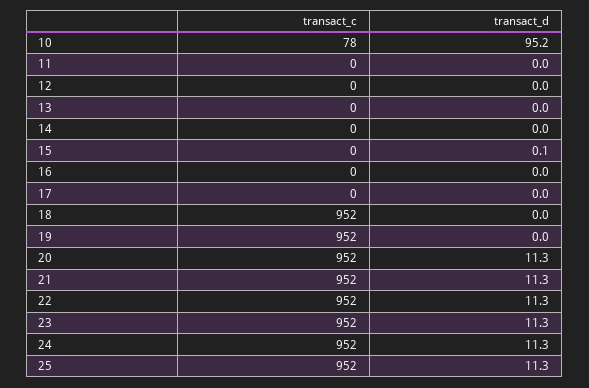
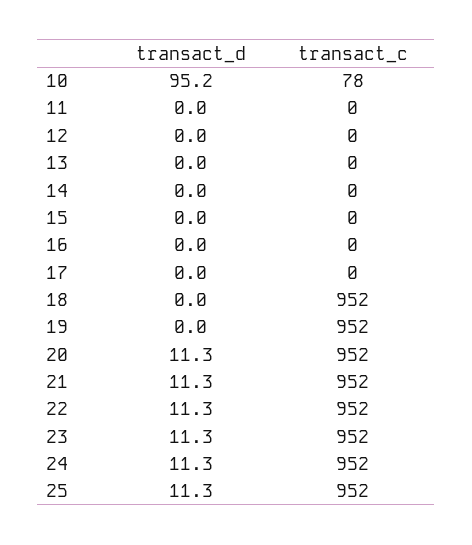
transact_d, 15: 0.1 -> 0

